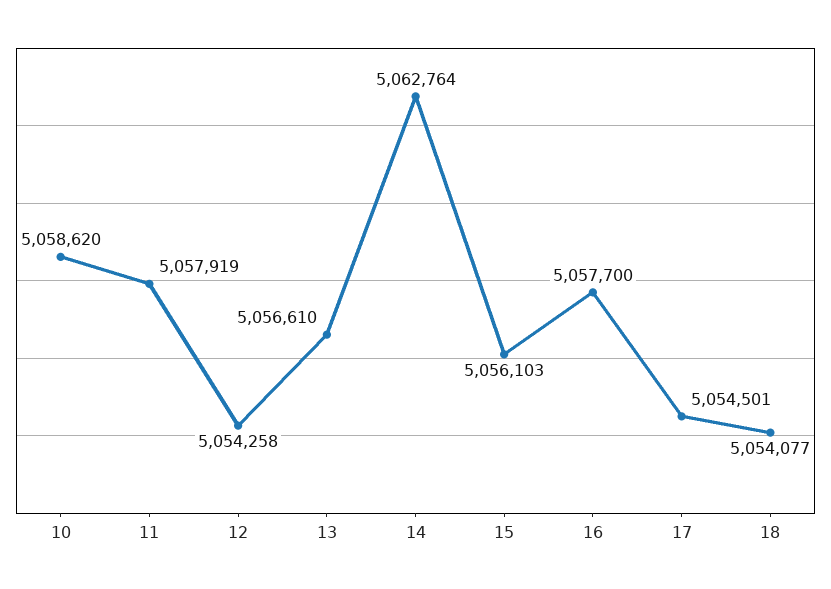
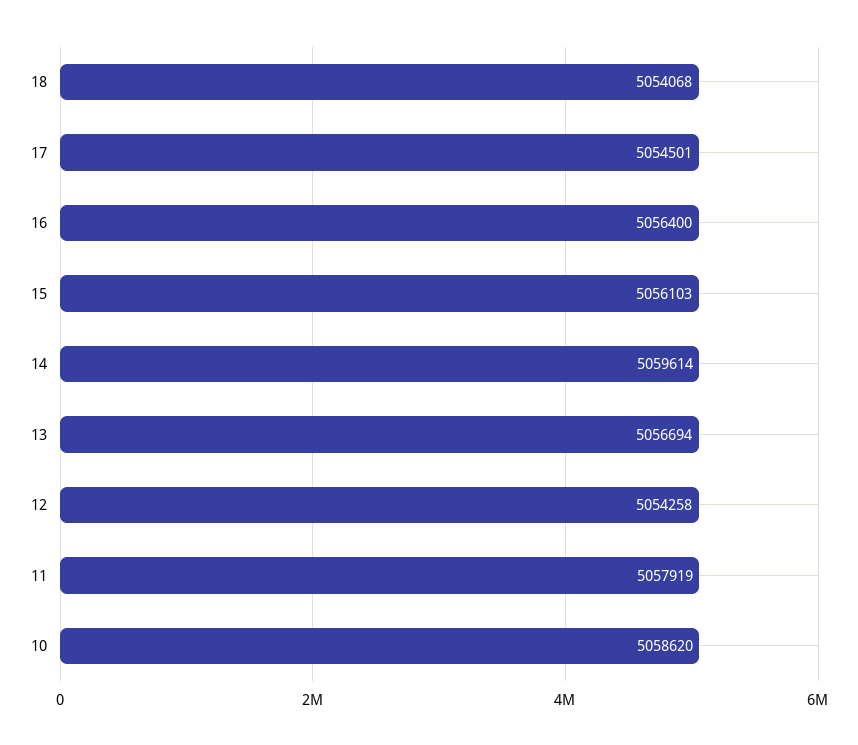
13: 5056610 -> 5056694
14: 5062764 -> 5059614
16: 5057700 -> 5056400
18: 5054077 -> 5054068

